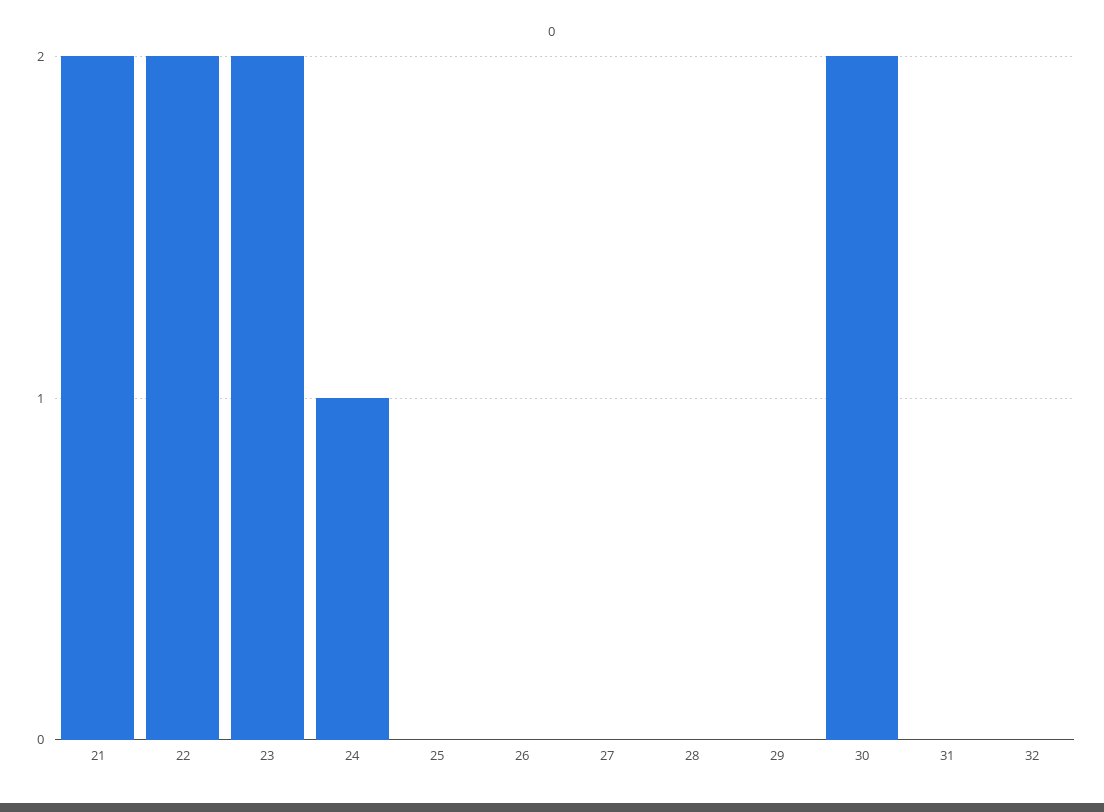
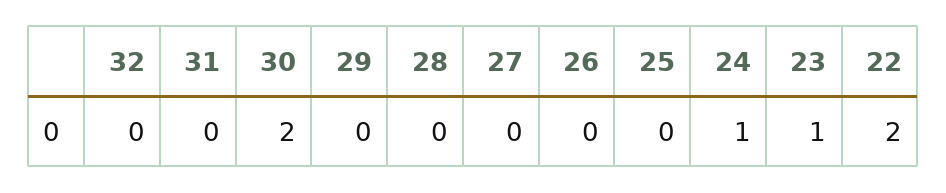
21: 2 -> none
23: 2 -> 1

